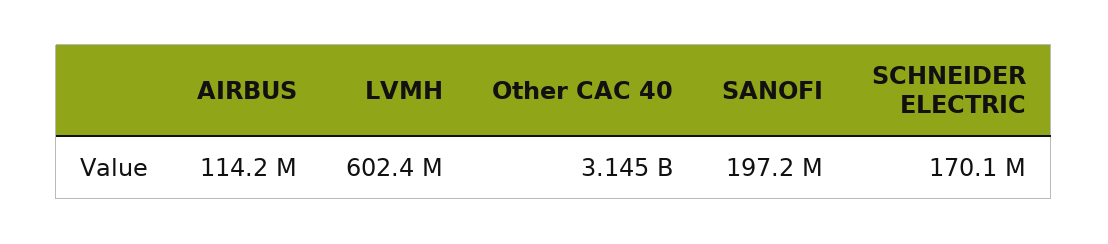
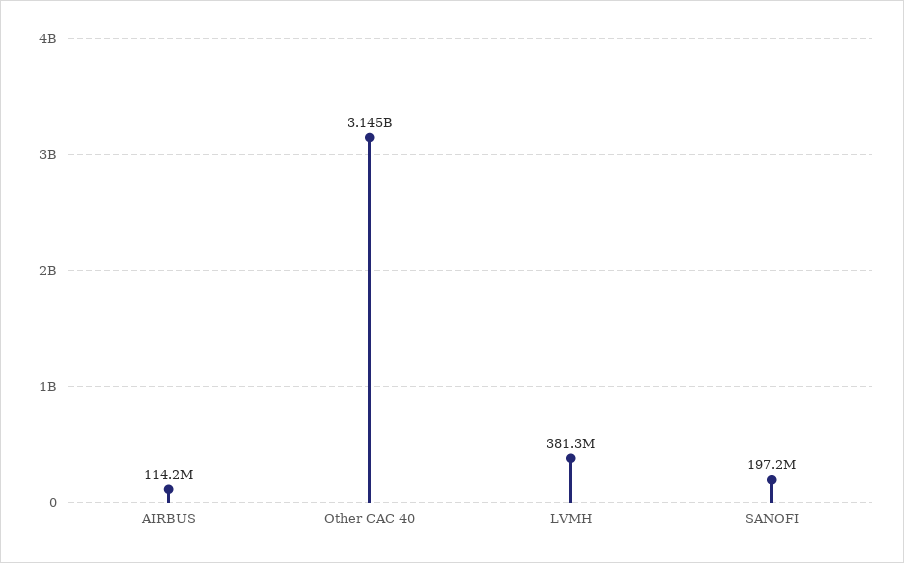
LVMH: 602400000 -> 381300000
SCHNEIDER ELECTRIC: 170100000 -> none

